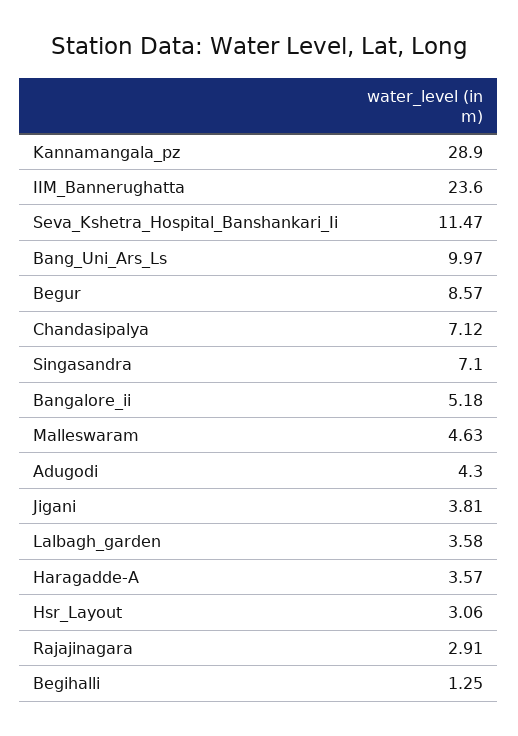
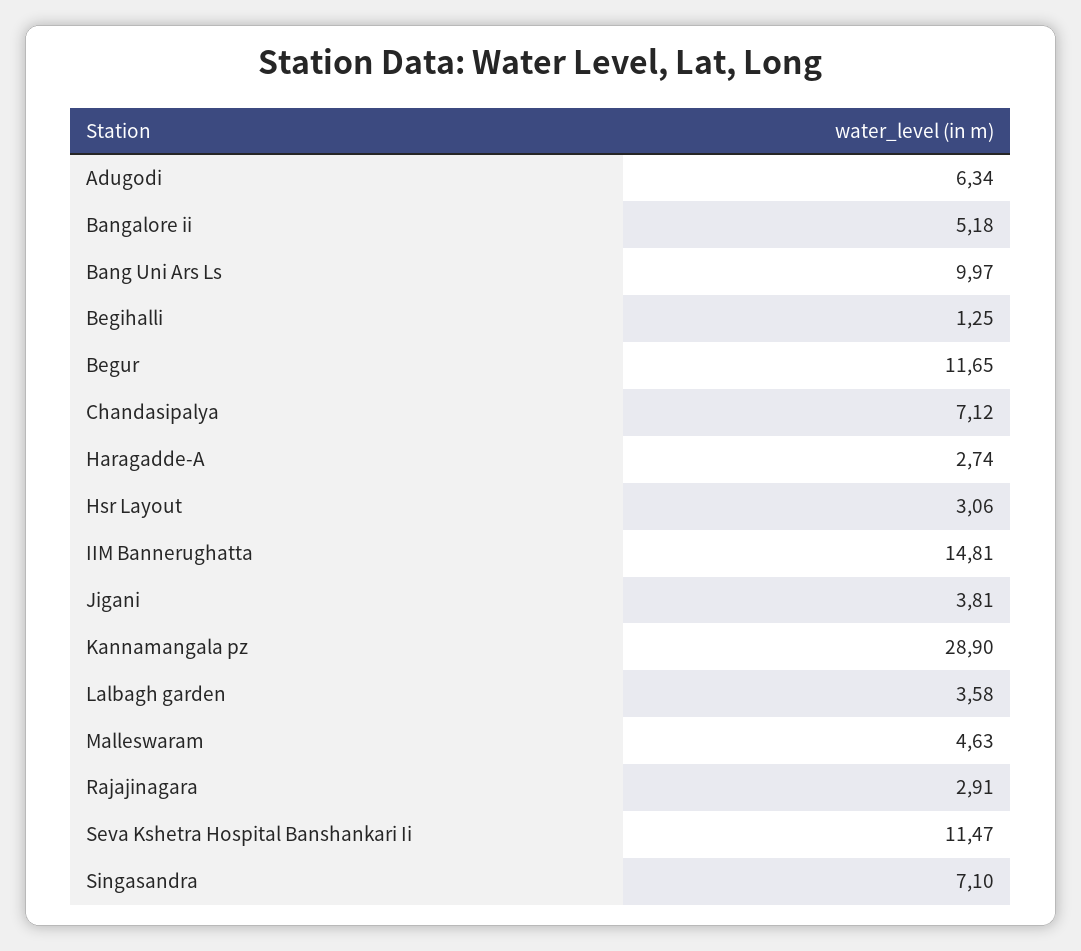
IIM_Bannerughatta: 23.6 -> 14.81
Begur: 8.57 -> 11.65
Adugodi: 4.3 -> 6.34
Haragadde-A: 3.57 -> 2.74

